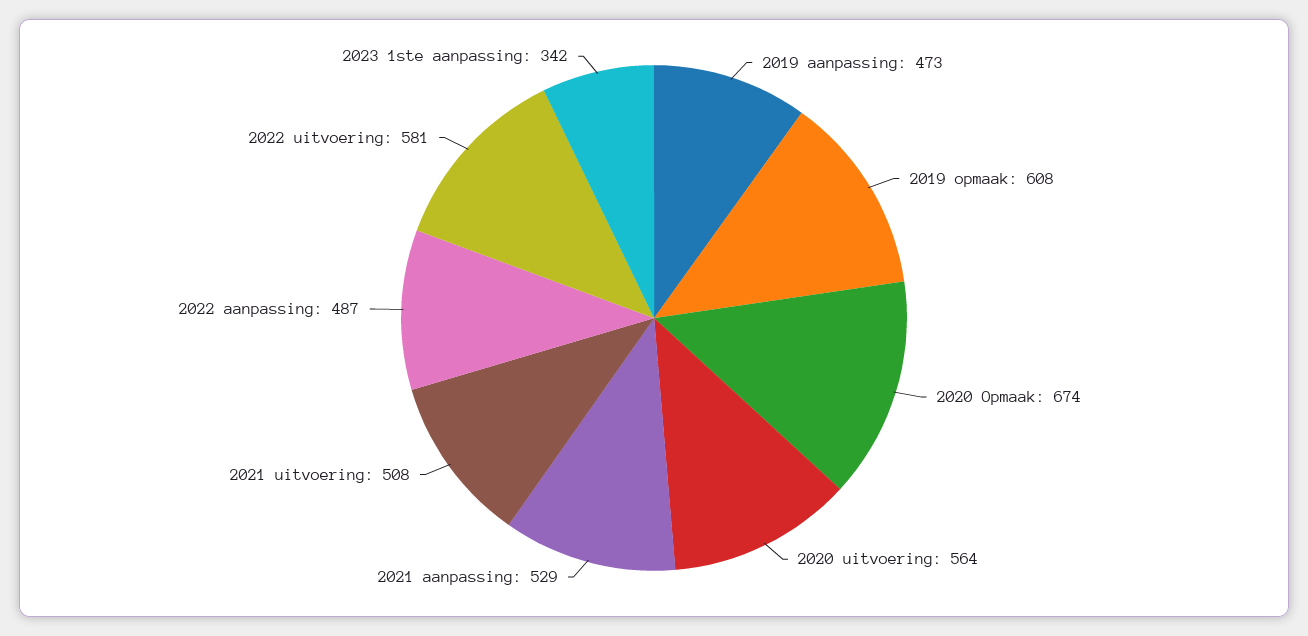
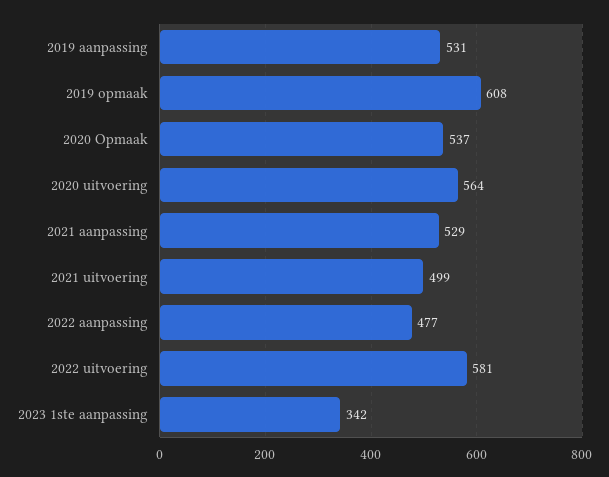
2019 aanpassing: 473 -> 531
2020 Opmaak: 674 -> 537
2021 uitvoering: 508 -> 499
2022 aanpassing: 487 -> 477

